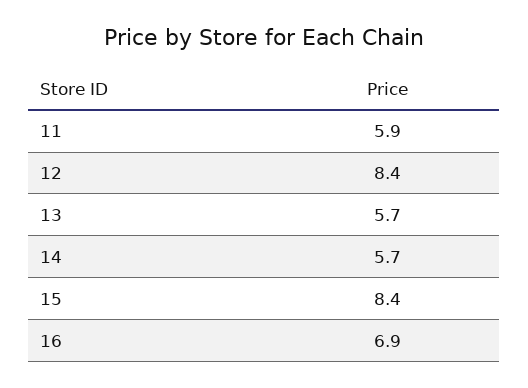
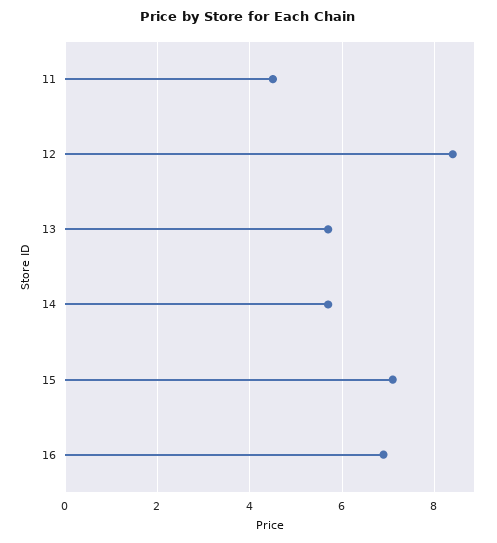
11: 5.9 -> 4.5
15: 8.4 -> 7

